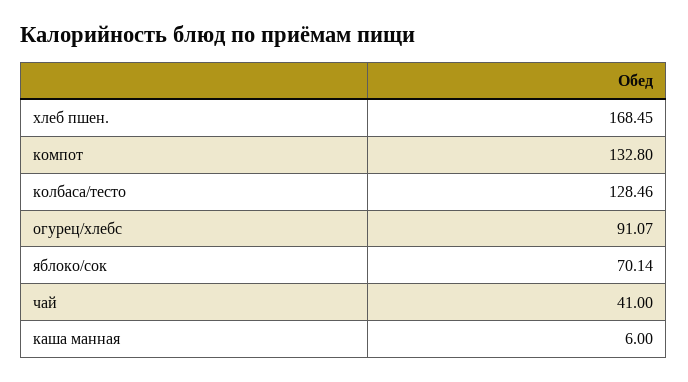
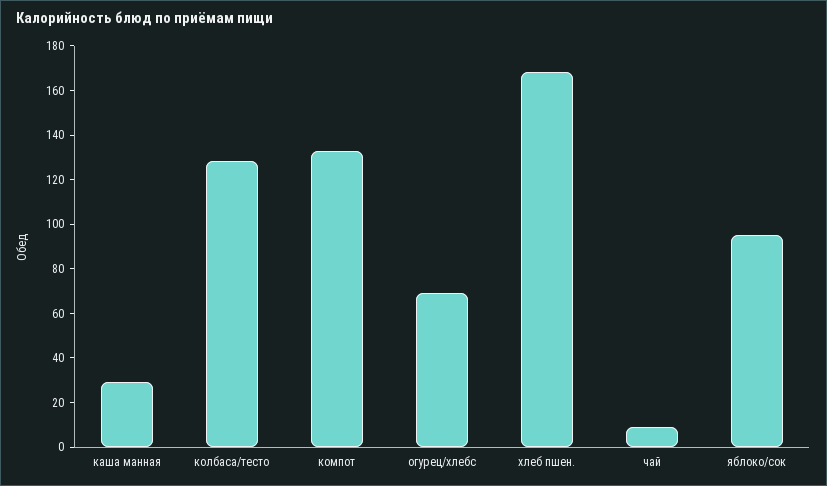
огурец/хлебс: 91.07 -> 70
яблоко/сок: 70.14 -> 95
чай: 41 -> 10
каша манная: 6 -> 30

